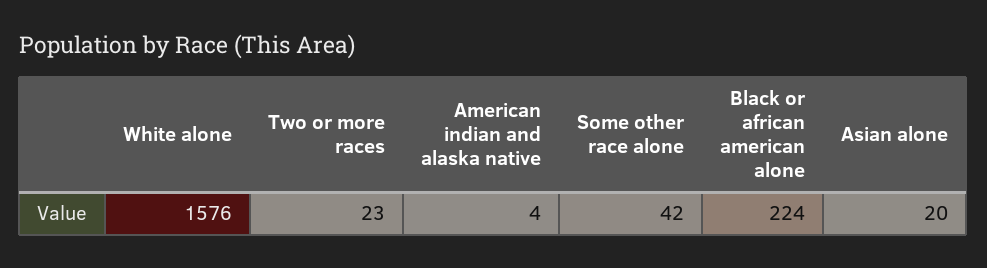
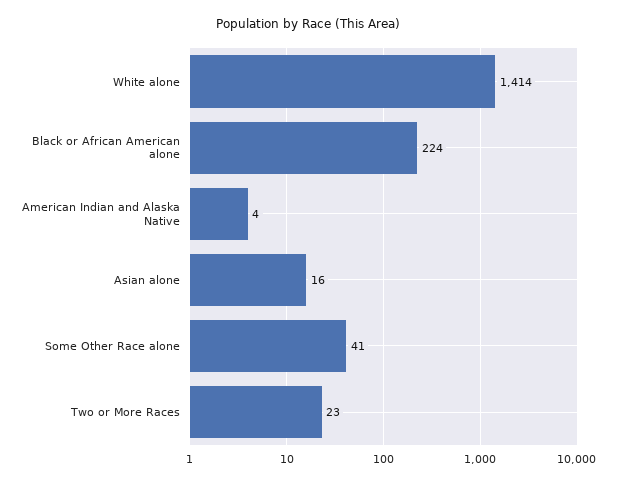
White alone: 1576 -> 1414
Some other race alone: 42 -> 41
Asian alone: 20 -> 16

